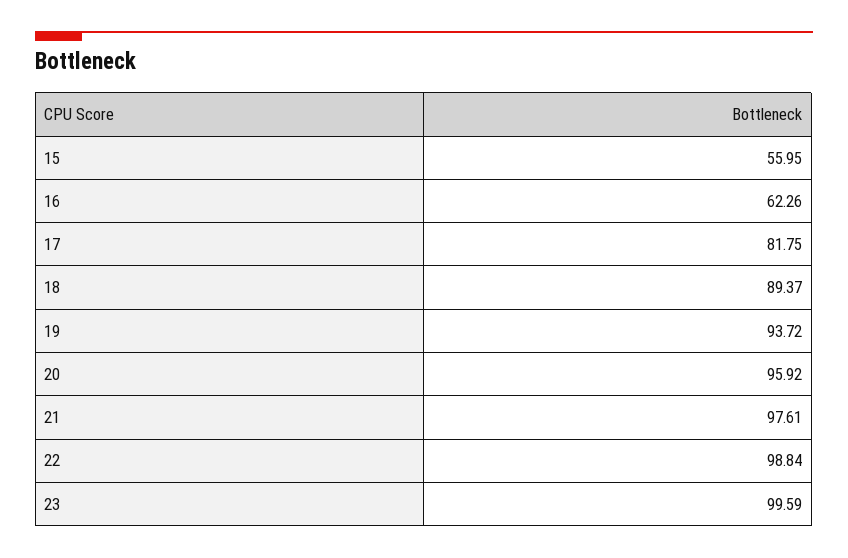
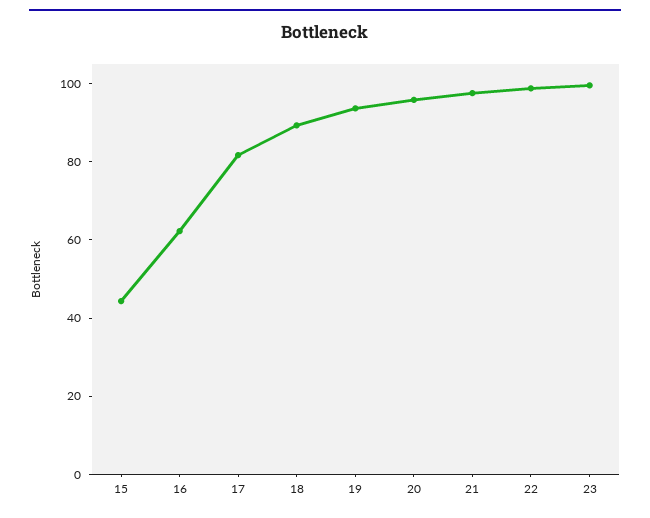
15: 55.95 -> 45

